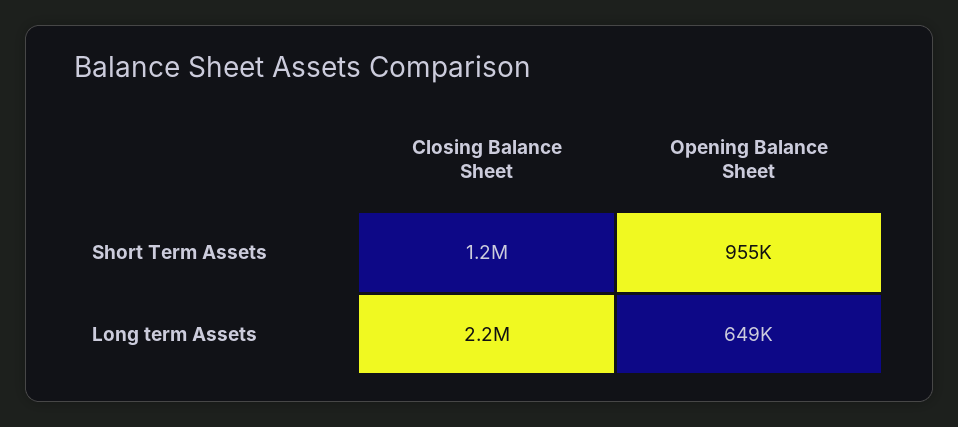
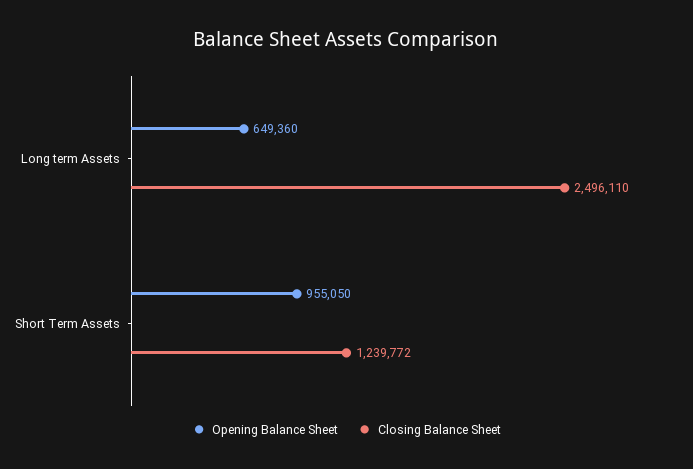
Closing Balance Sheet, Long term Assets: 2200000 -> 2496110

